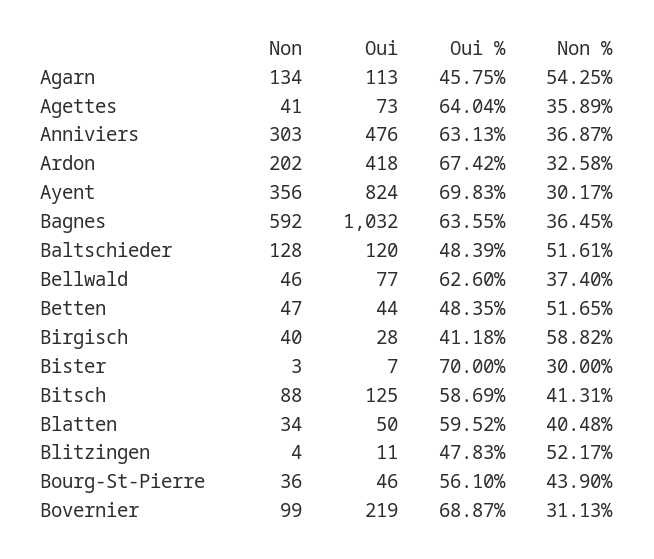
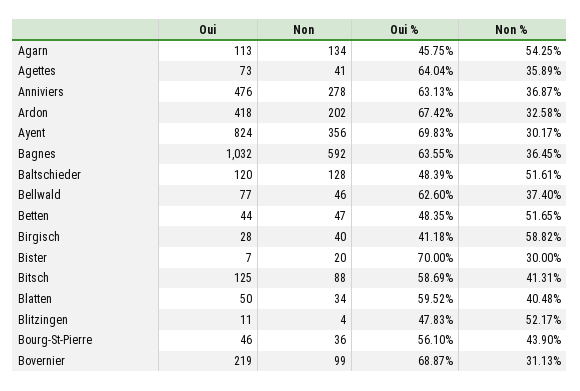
Non, Anniviers: 303 -> 278
Non, Bister: 3 -> 20

